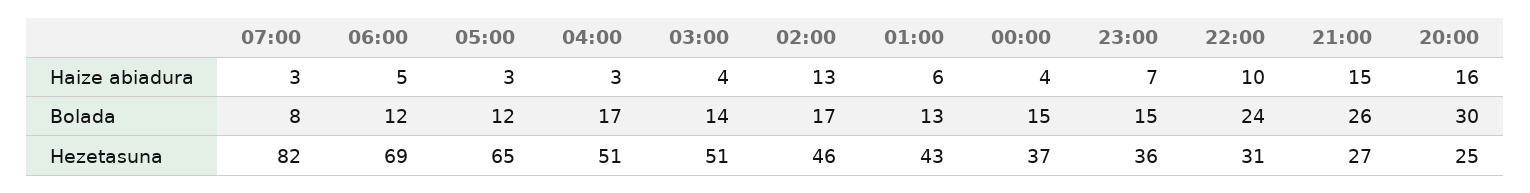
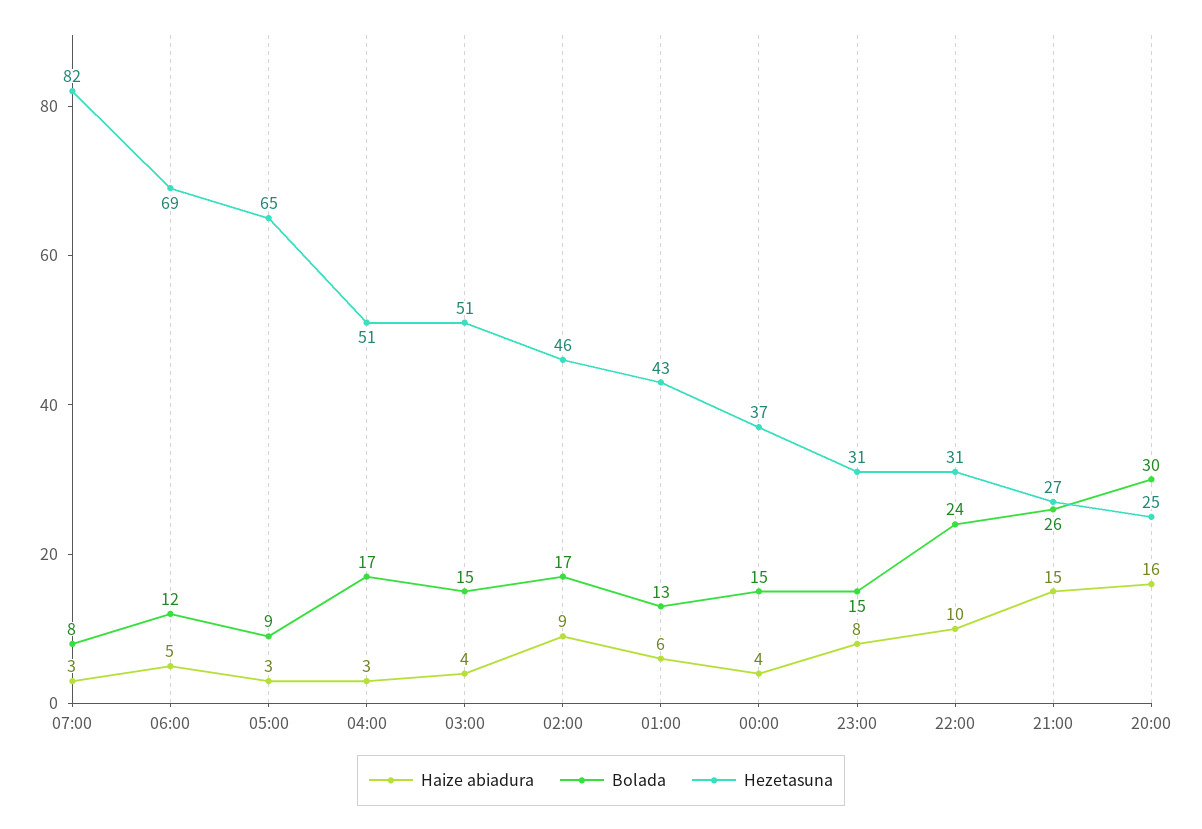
Haize abiadura, 02:00: 13 -> 9
Haize abiadura, 23:00: 7 -> 8
Bolada, 05:00: 12 -> 9
Bolada, 03:00: 14 -> 15
Hezetasuna, 23:00: 36 -> 31

